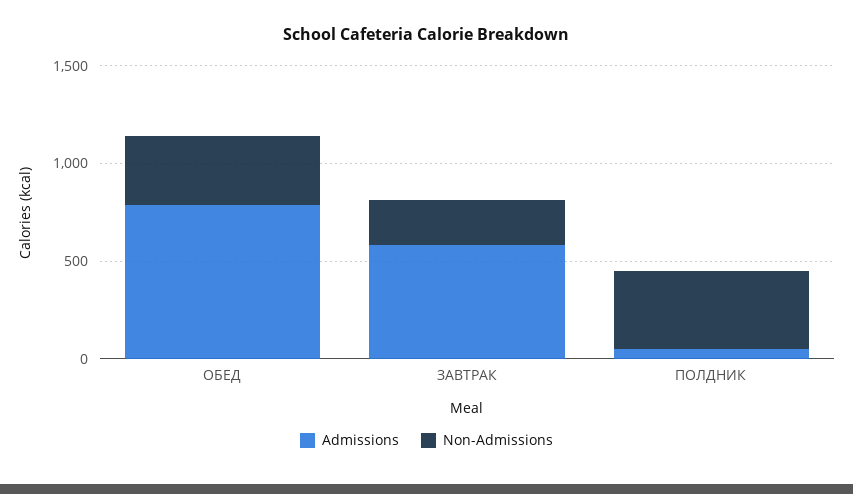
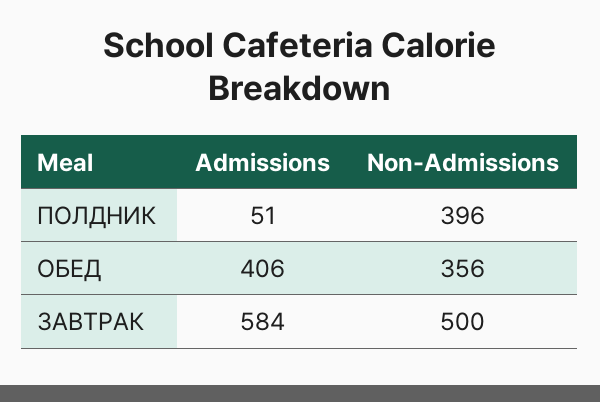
Admissions, ОБЕД: 800 -> 406
Non-Admissions, ЗАВТРАК: 200 -> 500

